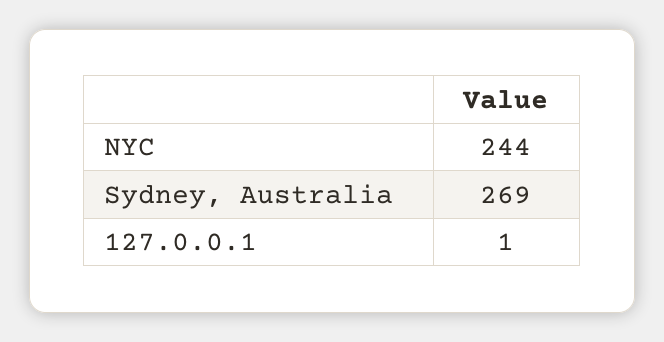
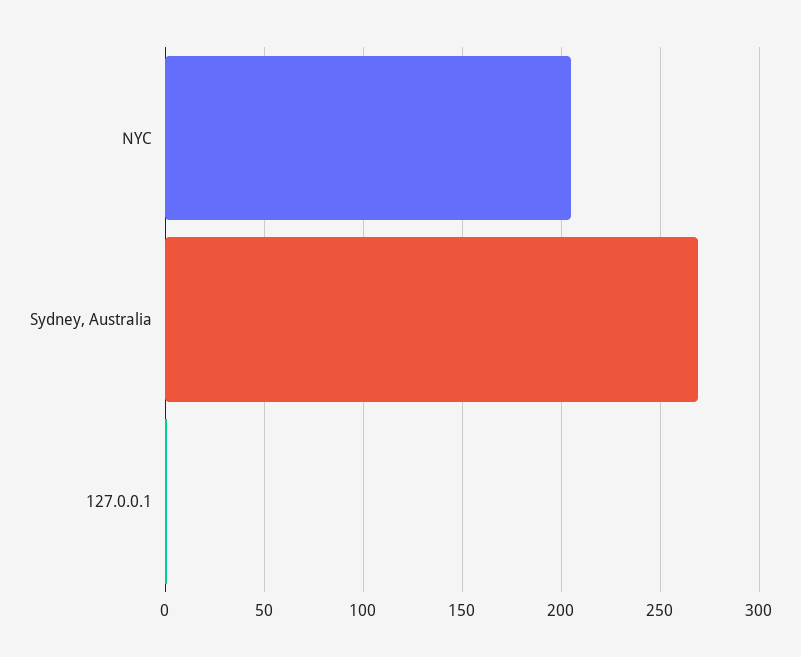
NYC: 244 -> 205

